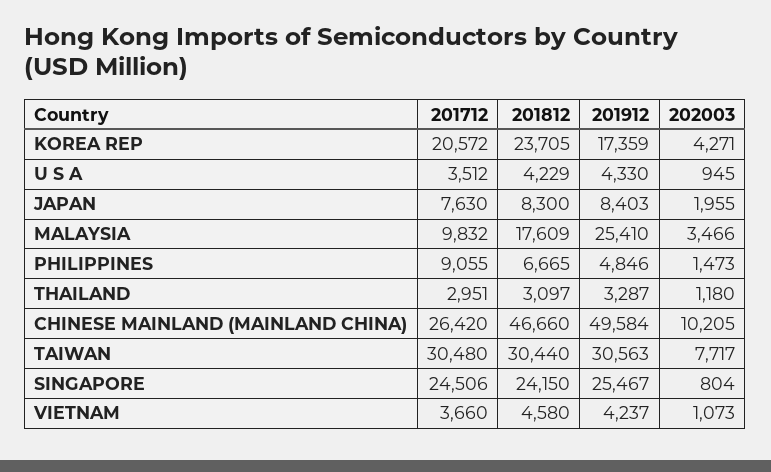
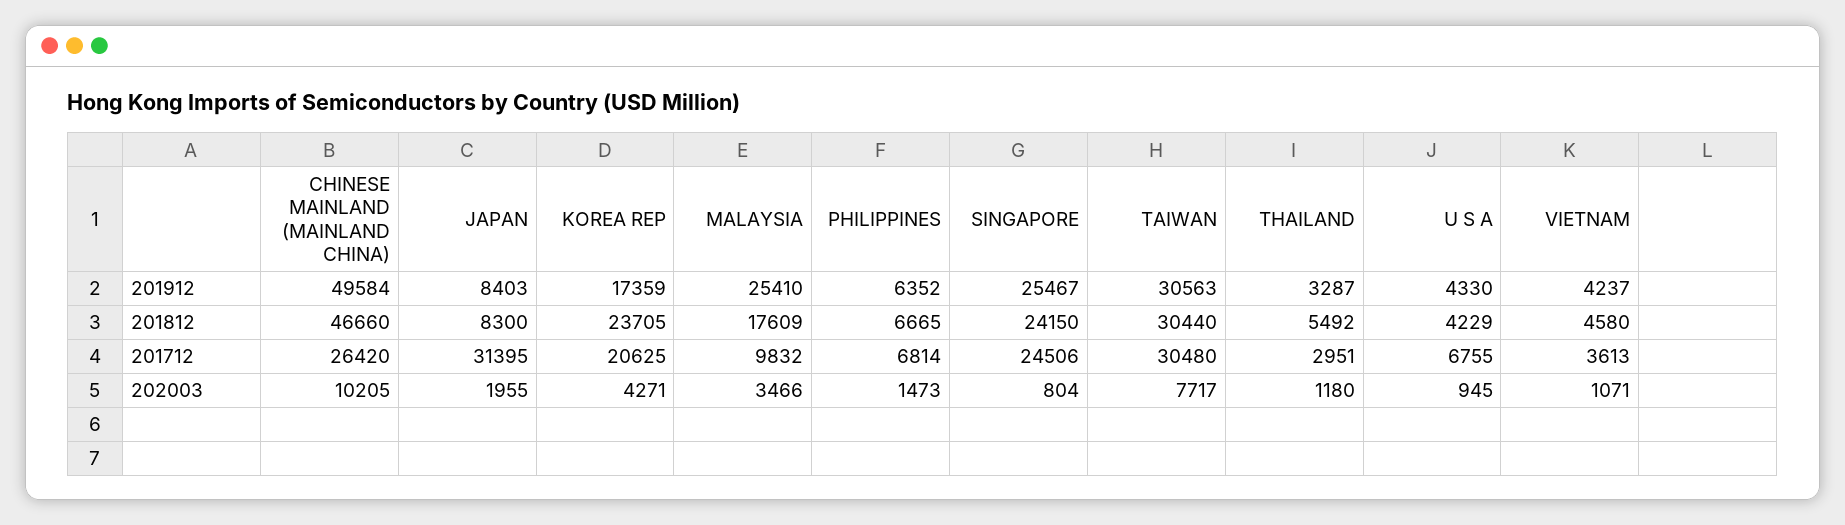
201712, KOREA REP: 20572 -> 20625
201712, U S A: 3512 -> 6755
201712, JAPAN: 7630 -> 31395
201712, PHILIPPINES: 9055 -> 6814
201912, PHILIPPINES: 4846 -> 6352
201812, THAILAND: 3097 -> 5492
201712, VIETNAM: 3660 -> 3613
202003, VIETNAM: 1073 -> 1071

